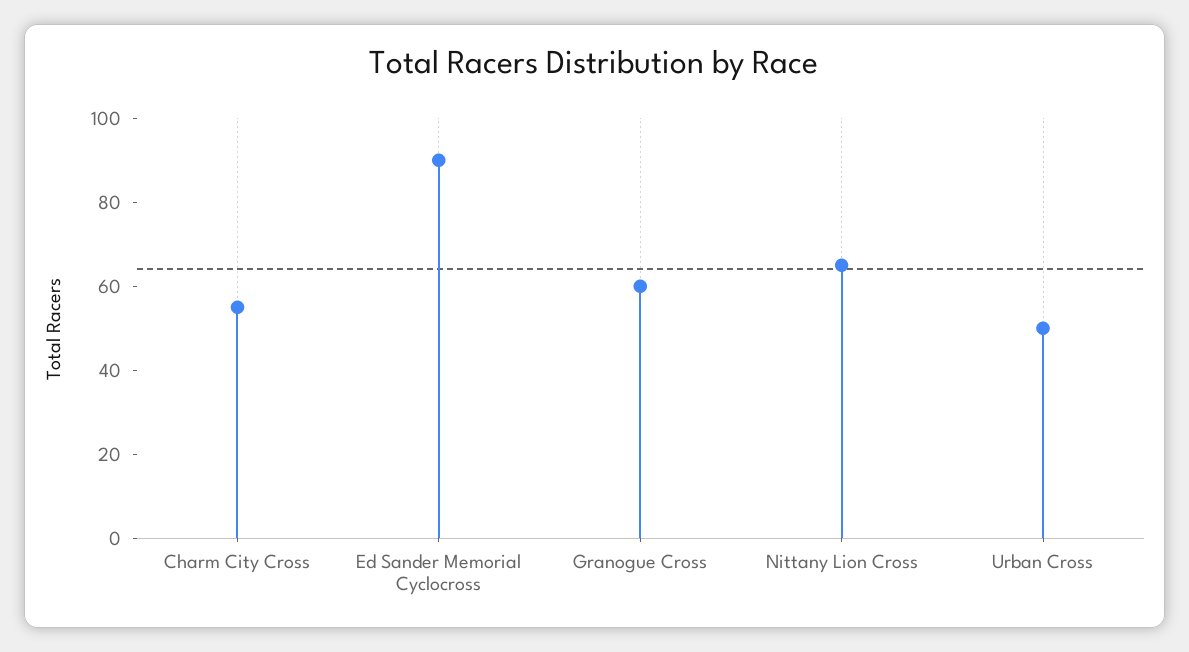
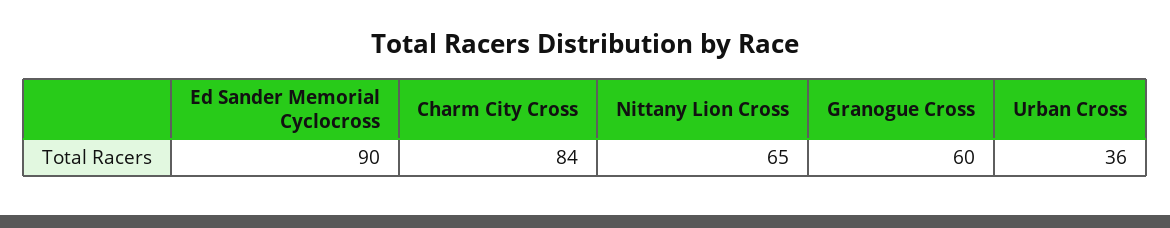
Charm City Cross: 55 -> 84
Urban Cross: 50 -> 36

